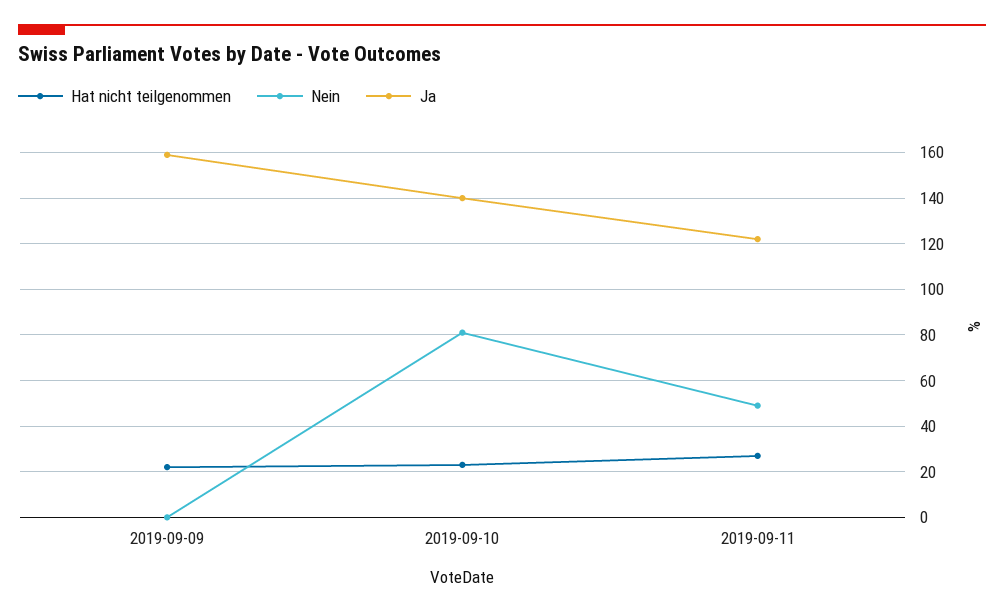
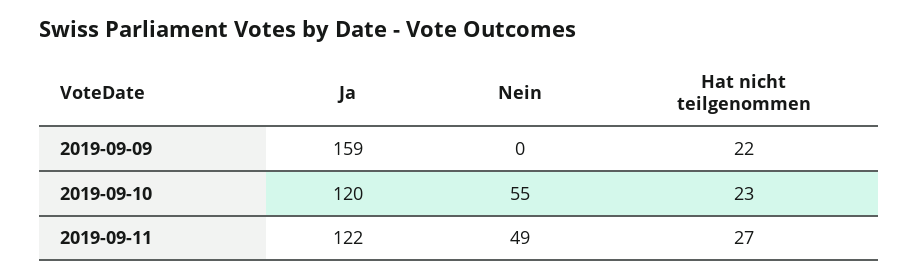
Nein, 2019-09-10: 80 -> 55
Ja, 2019-09-10: 140 -> 120

